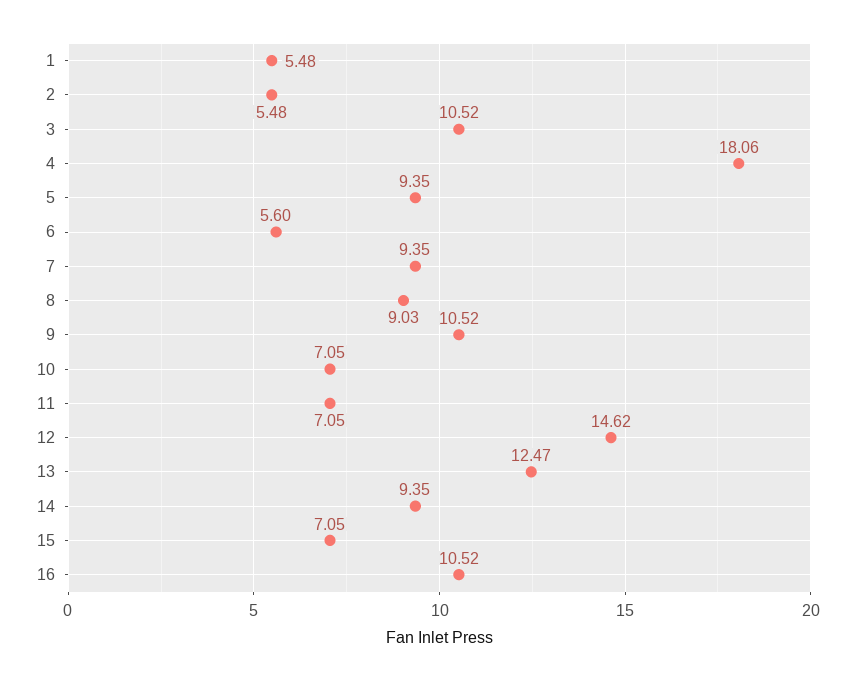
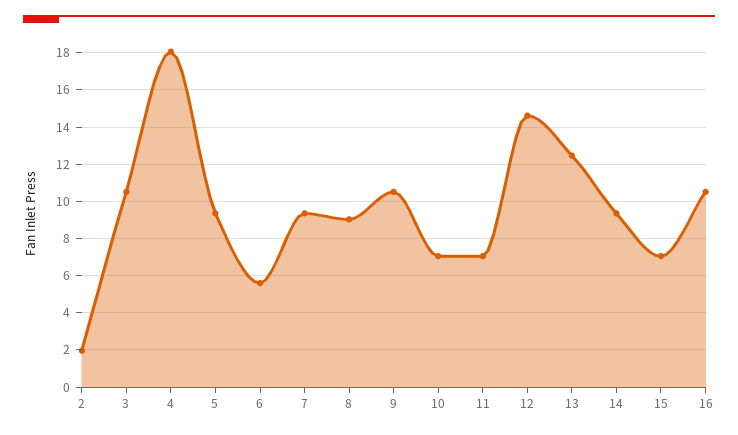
1: 5.48 -> none
2: 5.48 -> 2

